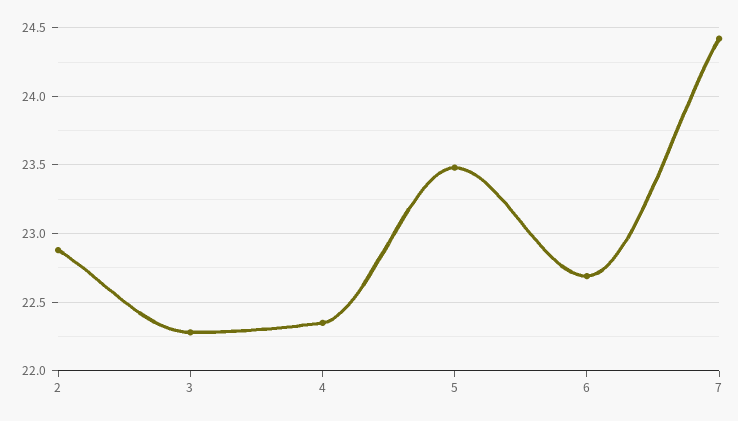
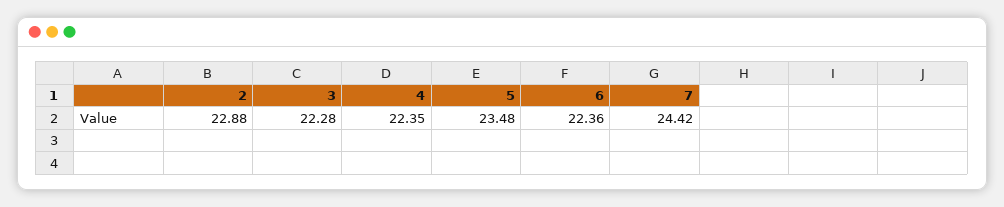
6: 22.7 -> 22.36

